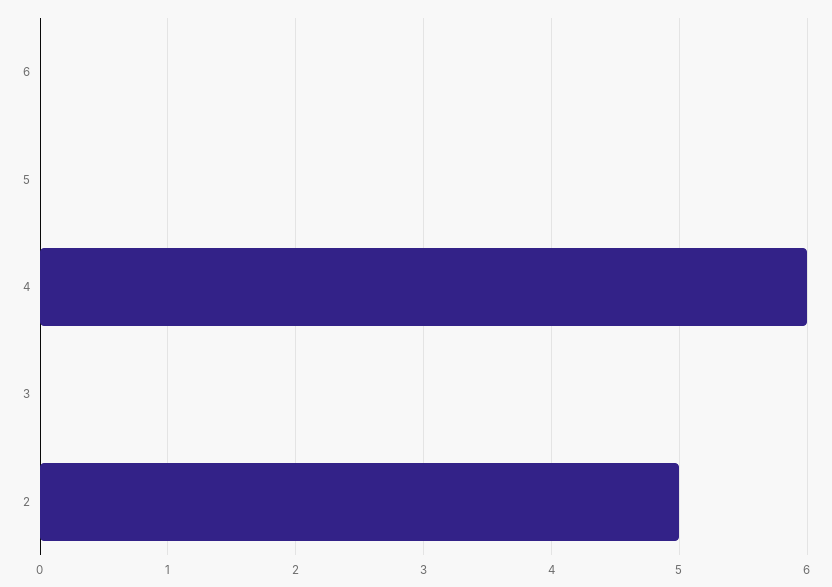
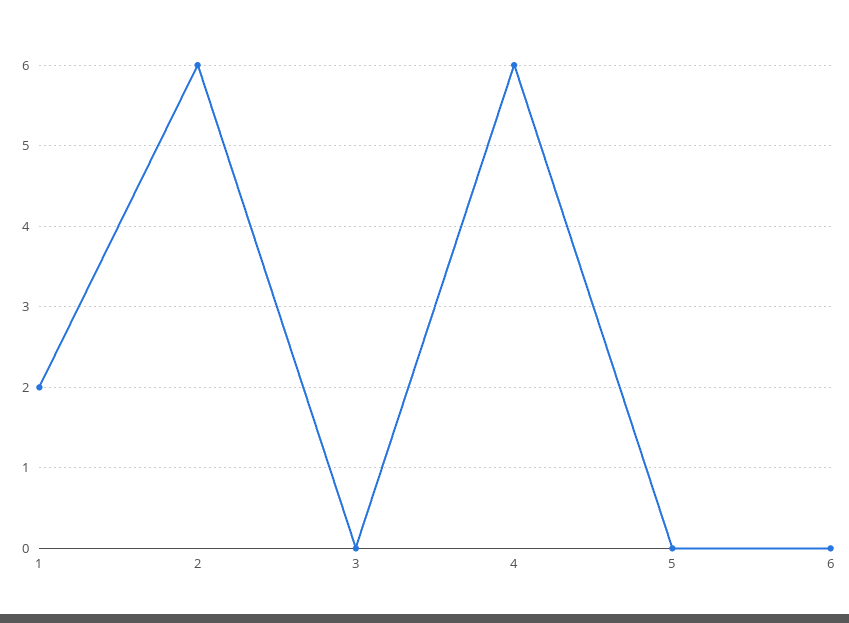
2: 5 -> 6
1: none -> 2

